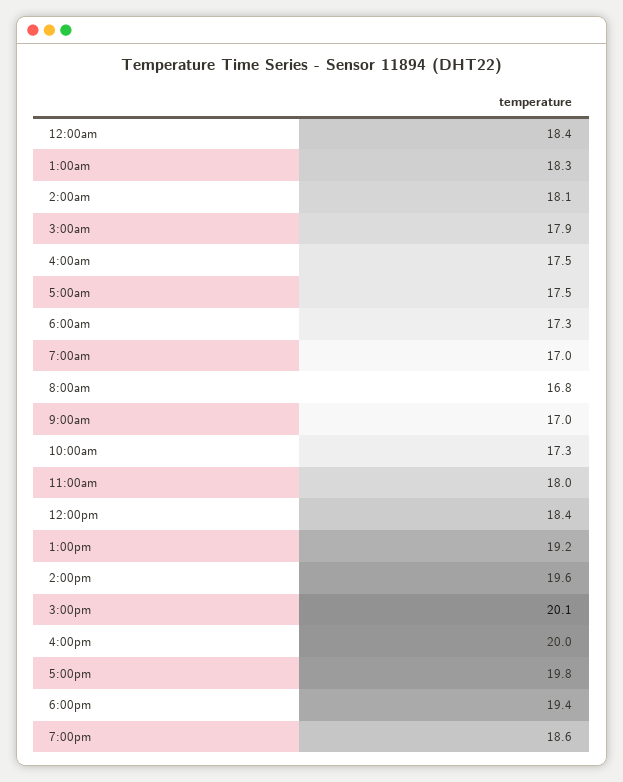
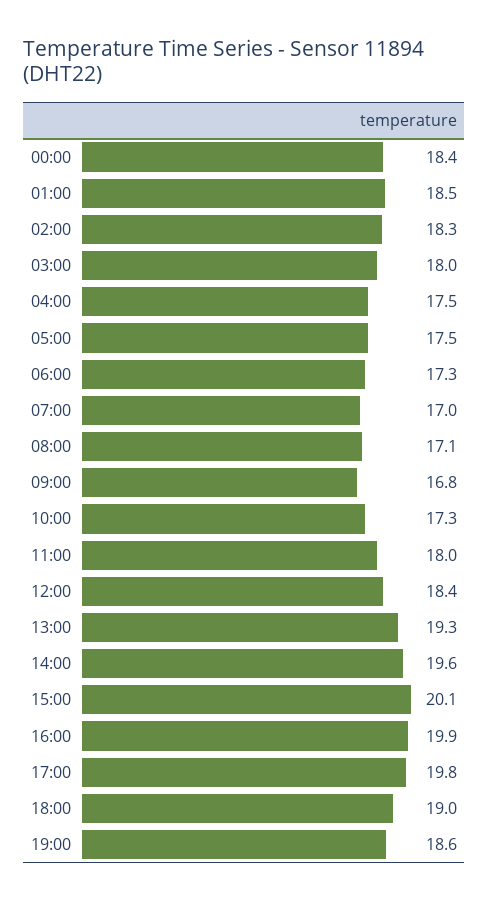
1:00am: 18.3 -> 18.5
2:00am: 18.1 -> 18.3
3:00am: 17.9 -> 18
8:00am: 16.8 -> 17.1
9:00am: 17 -> 16.8
1:00pm: 19.2 -> 19.3
4:00pm: 20 -> 19.9
6:00pm: 19.4 -> 19

